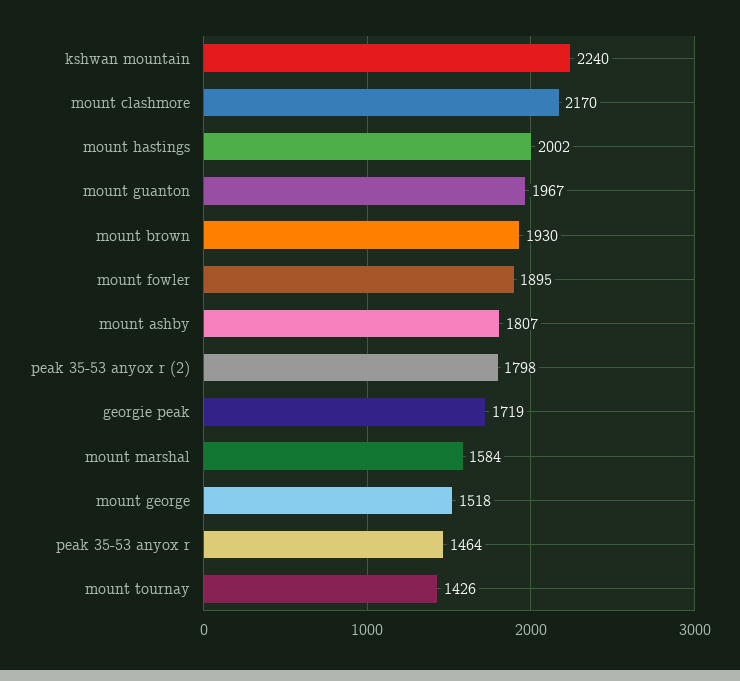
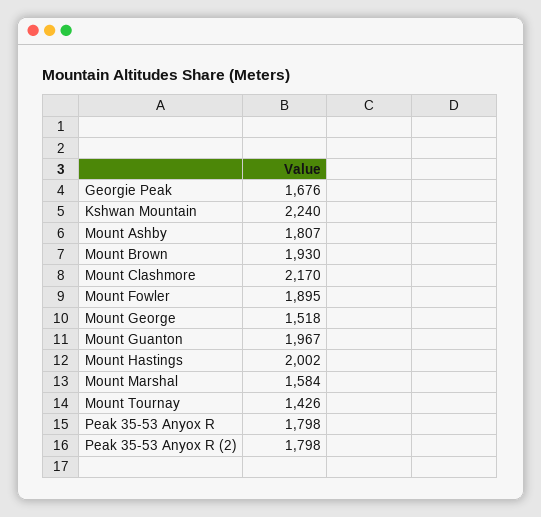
georgie peak: 1719 -> 1676
peak 35-53 anyox r: 1464 -> 1798

